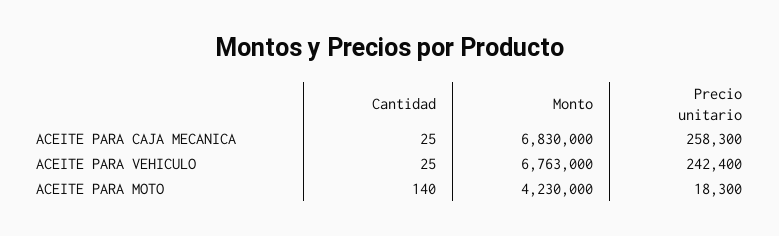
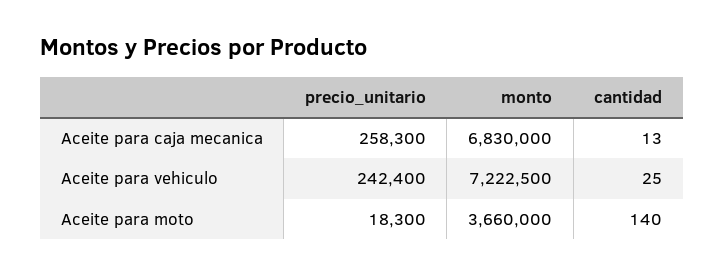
Cantidad, ACEITE PARA CAJA MECANICA: 25 -> 13
Monto, ACEITE PARA VEHICULO: 6763000 -> 7222500
Monto, ACEITE PARA MOTO: 4230000 -> 3660000

